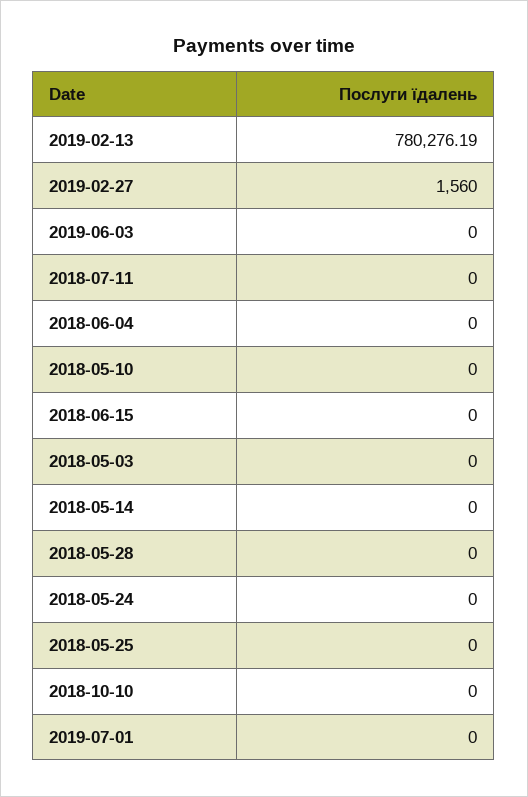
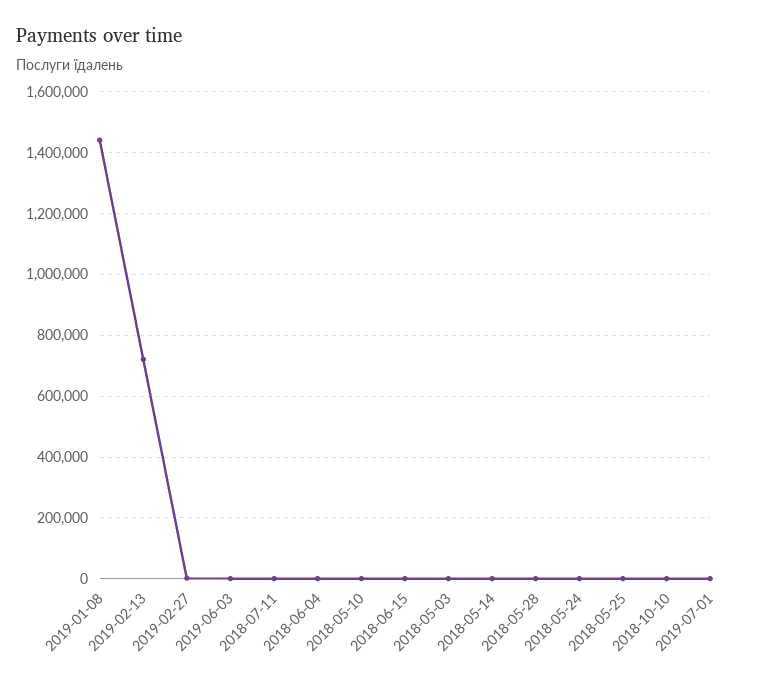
2019-02-13: 780276.19 -> 720000
2019-01-08: none -> 1440000

